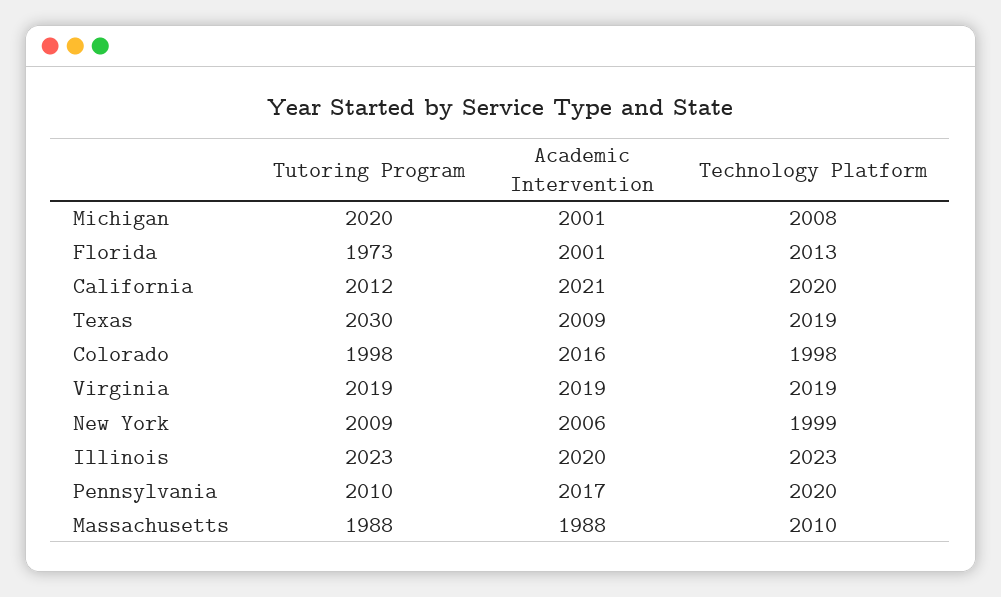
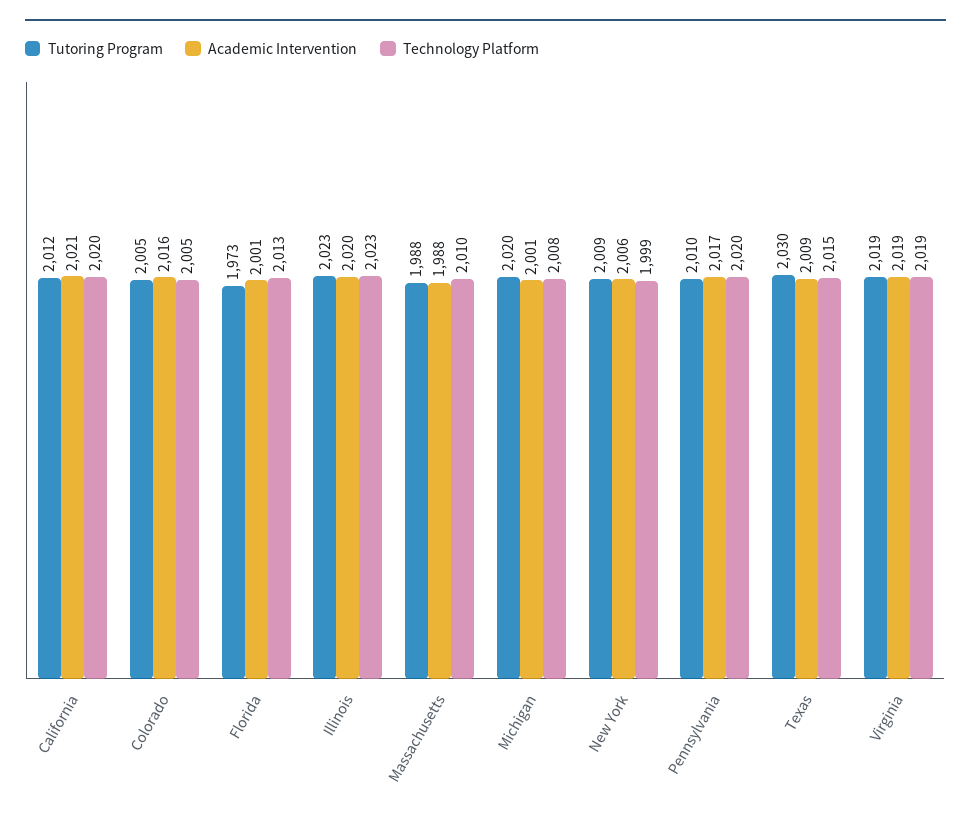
Technology Platform, Texas: 2019 -> 2015
Tutoring Program, Colorado: 1998 -> 2005
Technology Platform, Colorado: 1998 -> 2005

